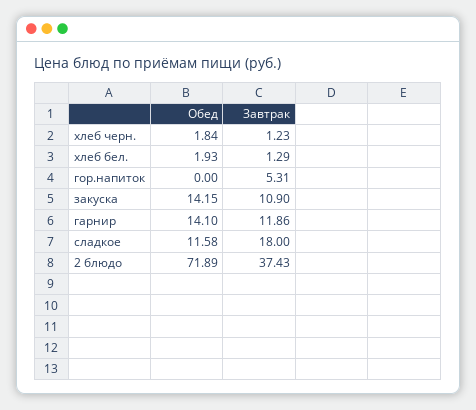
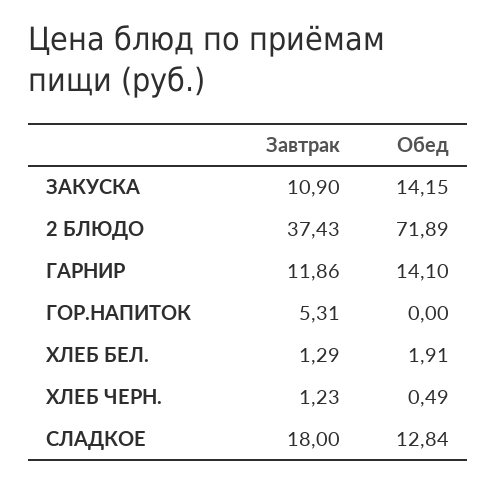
Обед, хлеб черн.: 1.84 -> 0.49
Обед, хлеб бел.: 1.93 -> 1.91
Обед, сладкое: 11.58 -> 12.84

